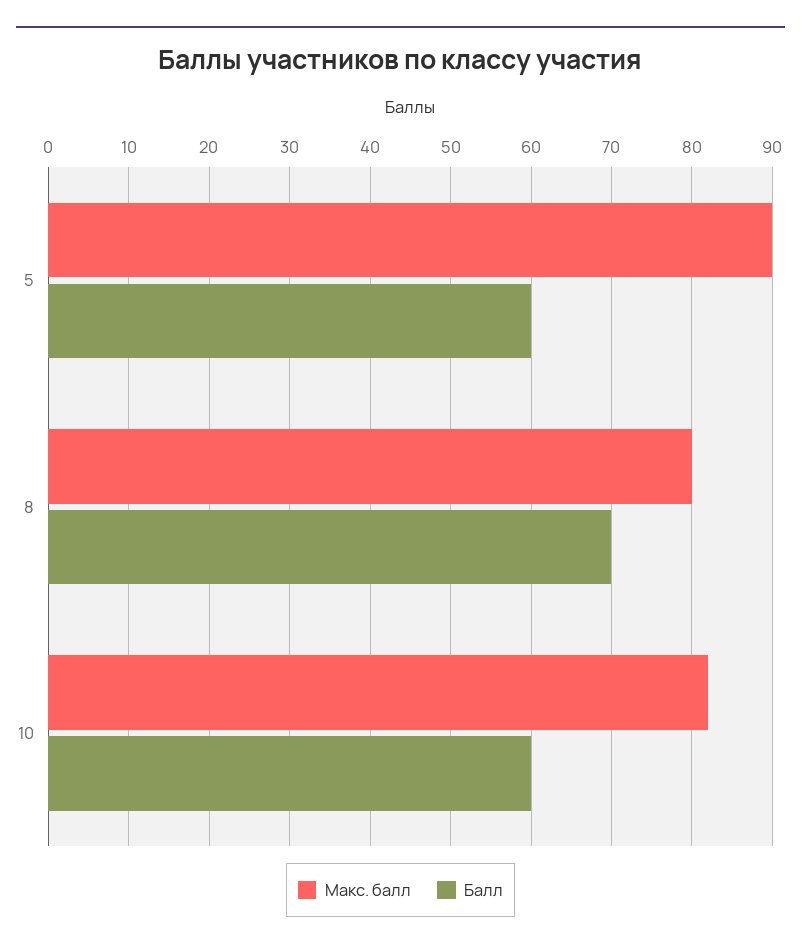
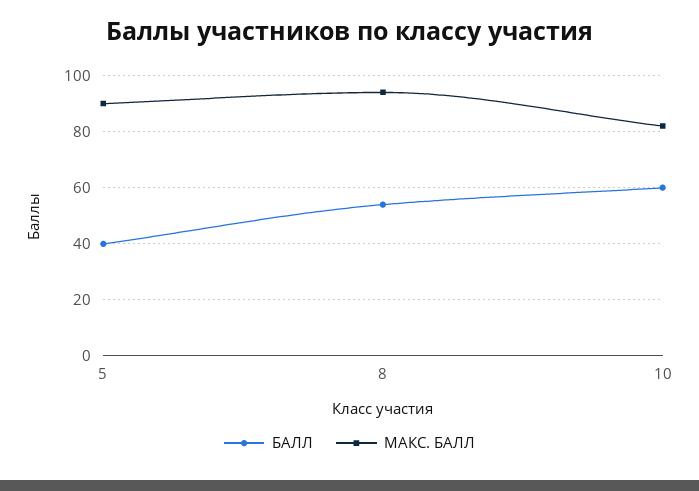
Балл, 5: 60 -> 40
Макс. балл, 8: 80 -> 95
Балл, 8: 70 -> 55

